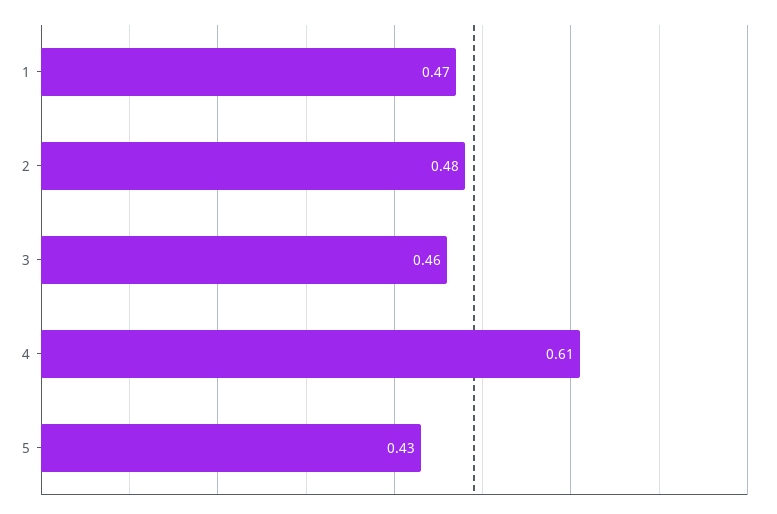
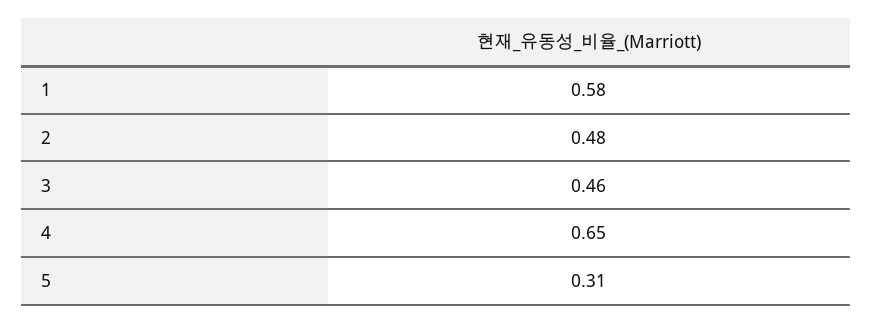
1: 0.47 -> 0.58
4: 0.61 -> 0.65
5: 0.43 -> 0.31

